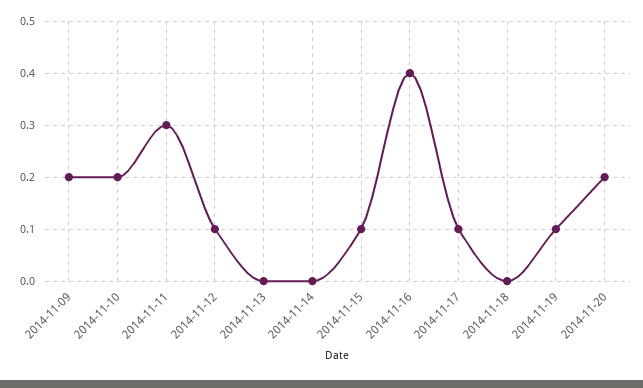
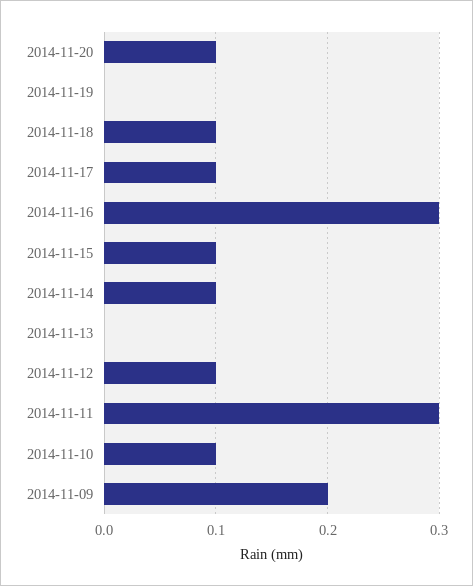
2014-11-10: 0.2 -> 0.1
2014-11-14: 0 -> 0.1
2014-11-16: 0.4 -> 0.3
2014-11-18: 0 -> 0.1
2014-11-19: 0.1 -> 0
2014-11-20: 0.2 -> 0.1

